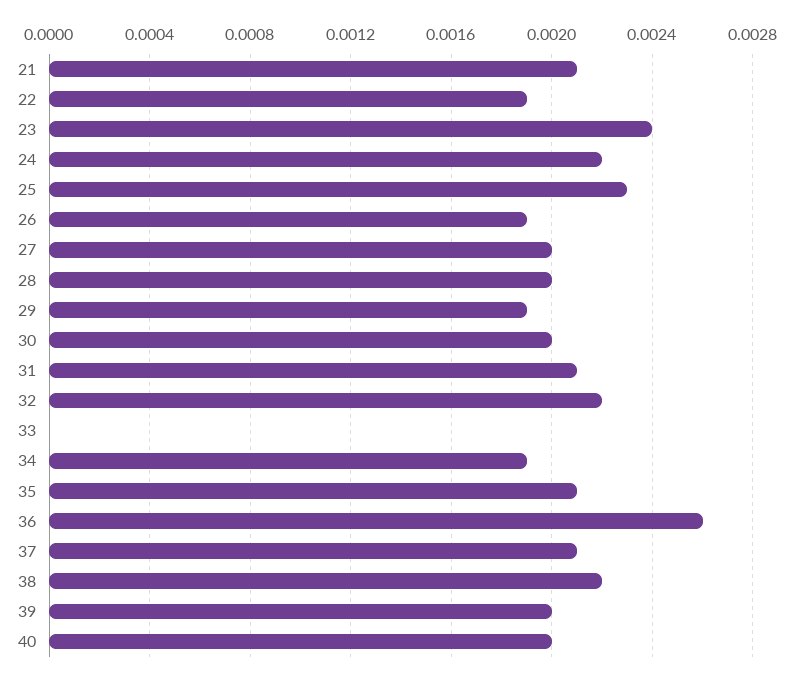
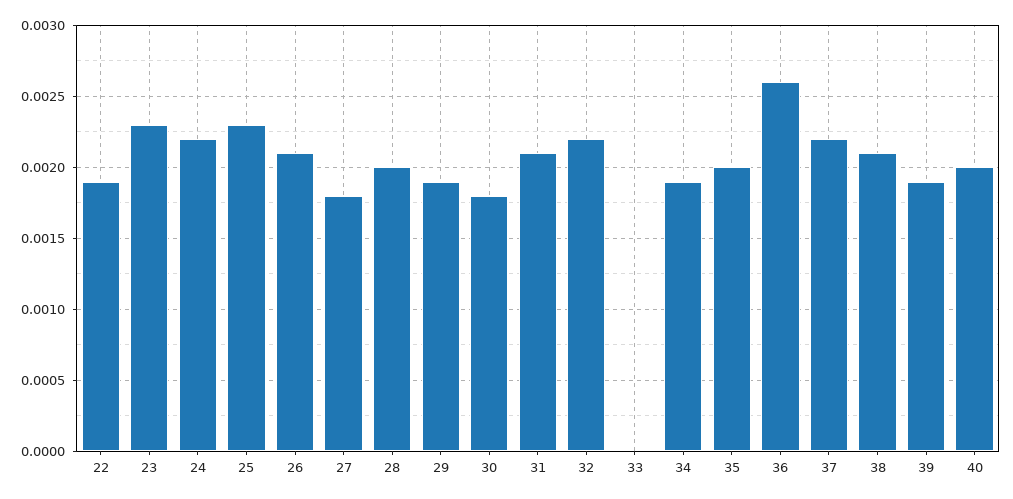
21: 0.0021 -> none
23: 0.0024 -> 0.0023
26: 0.0019 -> 0.0021
27: 0.002 -> 0.0018
30: 0.002 -> 0.0018
35: 0.0021 -> 0.002
37: 0.0021 -> 0.0022
38: 0.0022 -> 0.0021
39: 0.002 -> 0.0019

